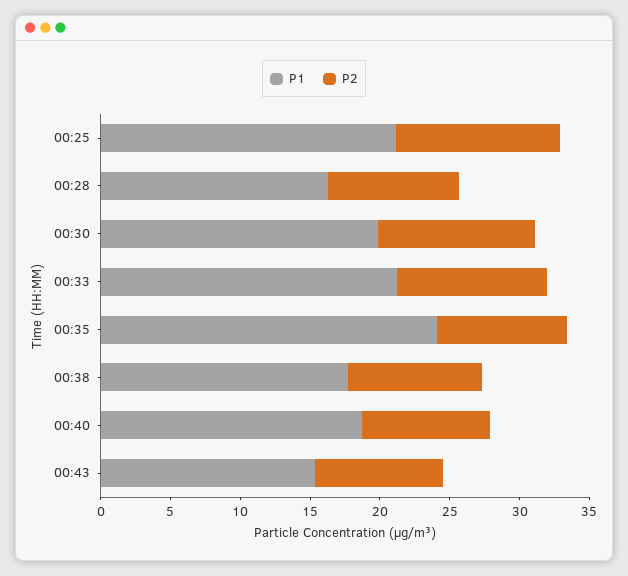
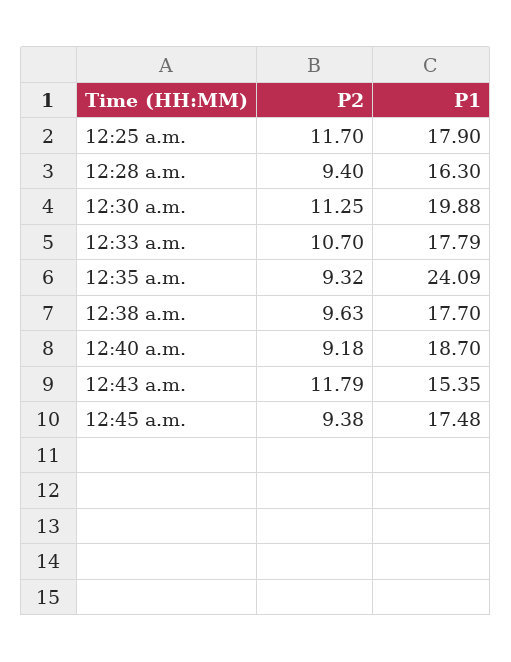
P1, 00:25: 21 -> 17.9
P1, 00:33: 21 -> 17.79
P2, 00:43: 9 -> 11.79
P2, 12:45 a.m.: none -> 9.38
P1, 12:45 a.m.: none -> 17.48

